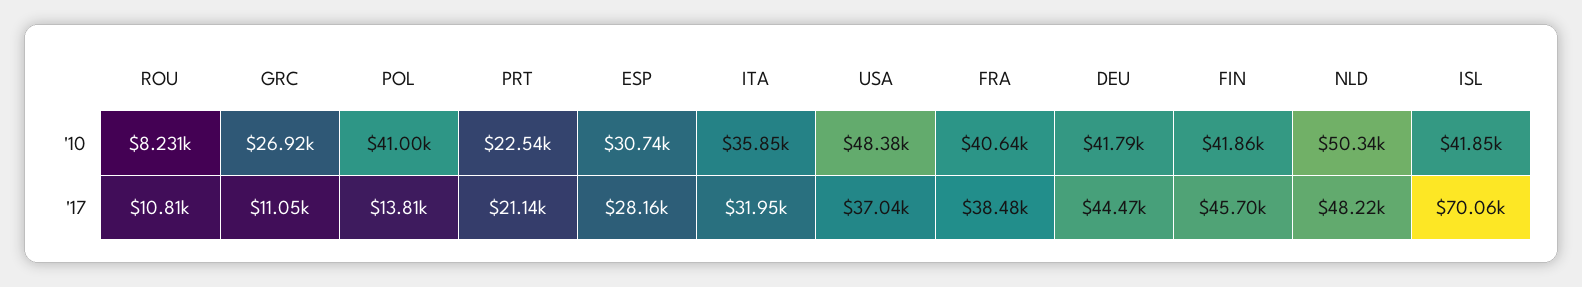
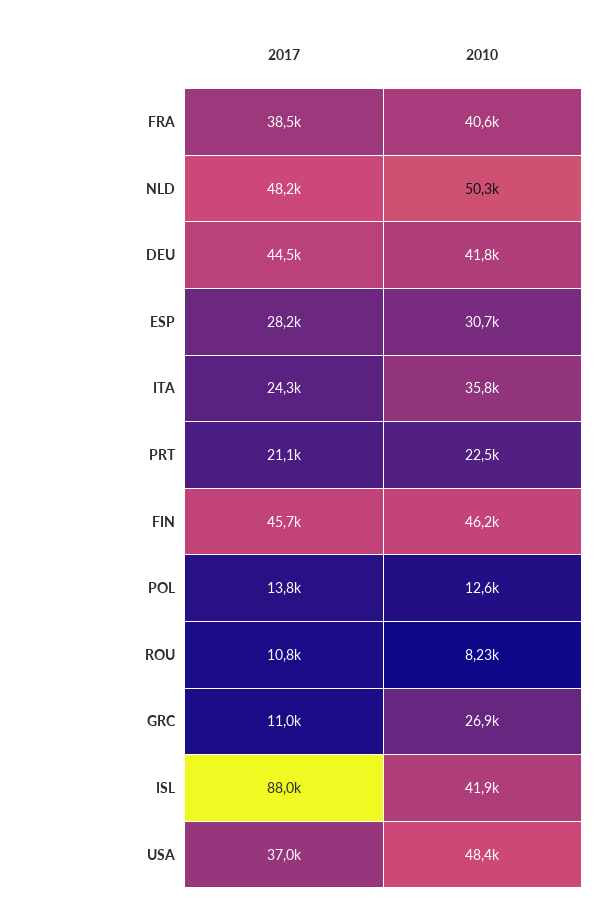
POL, '10: 41000 -> 12600
FIN, '10: 41860 -> 46200
ITA, '17: 31950 -> 24300
ISL, '17: 70060 -> 88000

